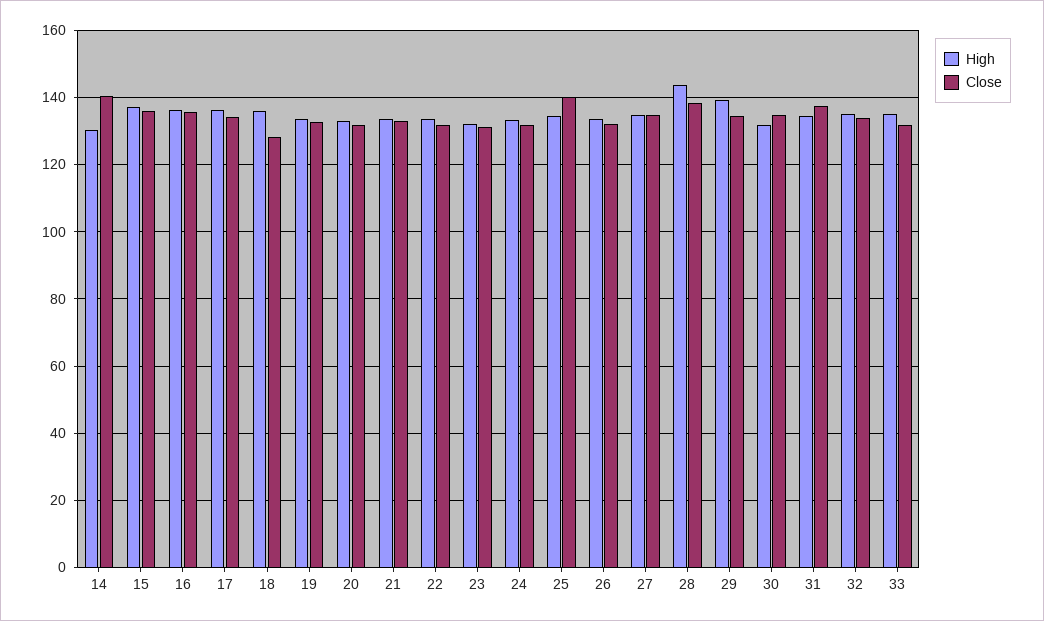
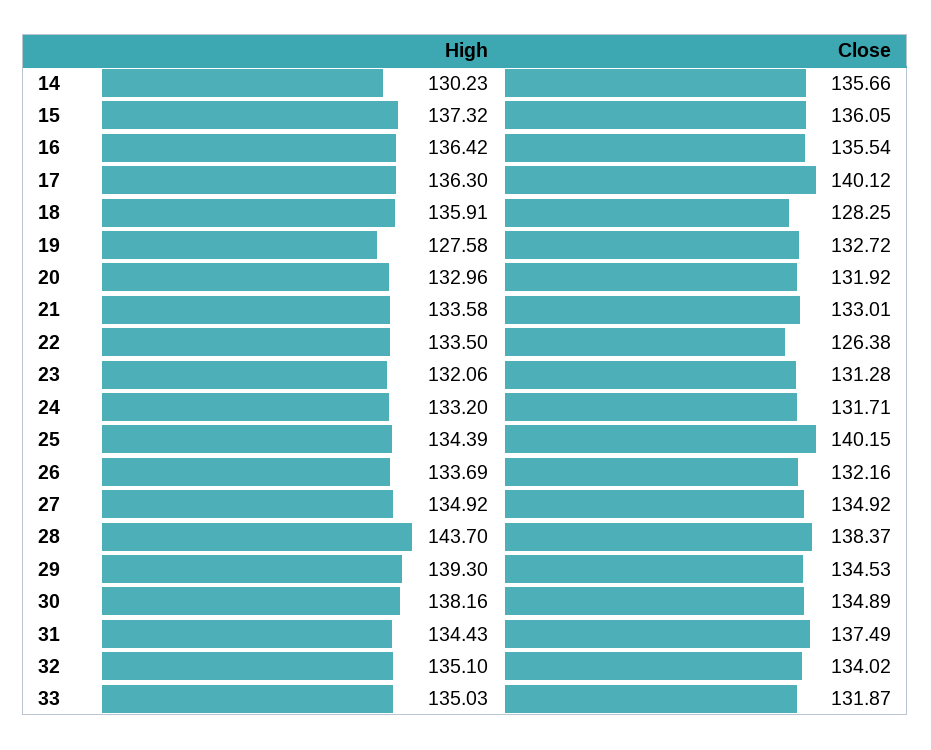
Close, 14: 140 -> 135.66
Close, 17: 134 -> 140.12
High, 19: 134 -> 127.58
Close, 22: 132 -> 126.38
High, 30: 132 -> 138.16

